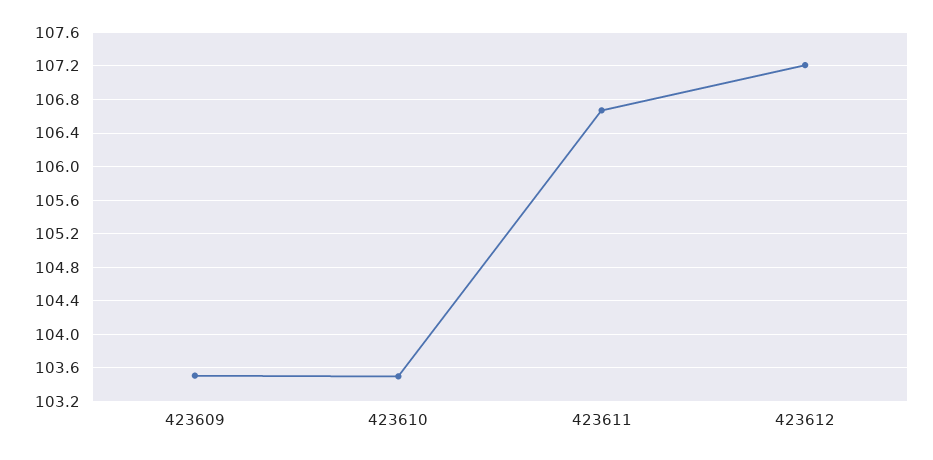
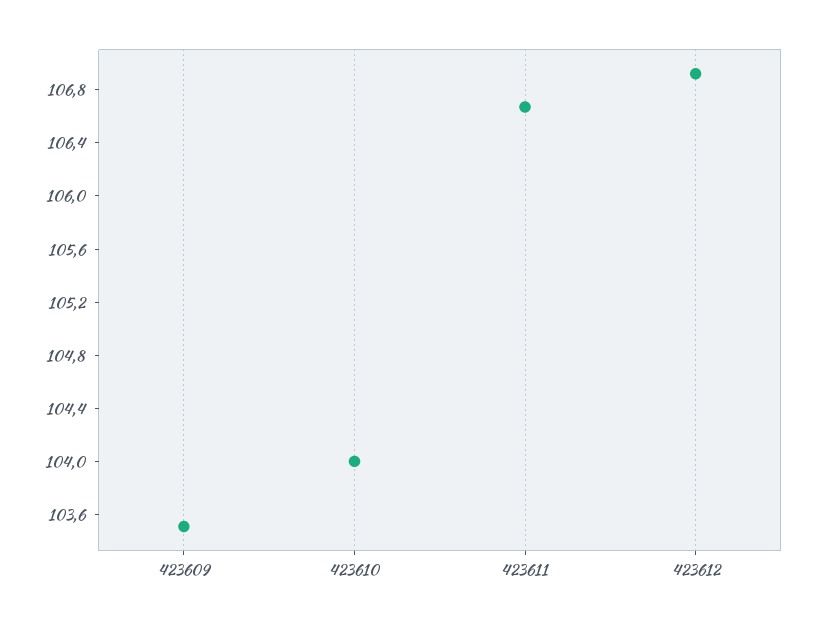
423610: 103.5 -> 104
423612: 107.2 -> 106.9

